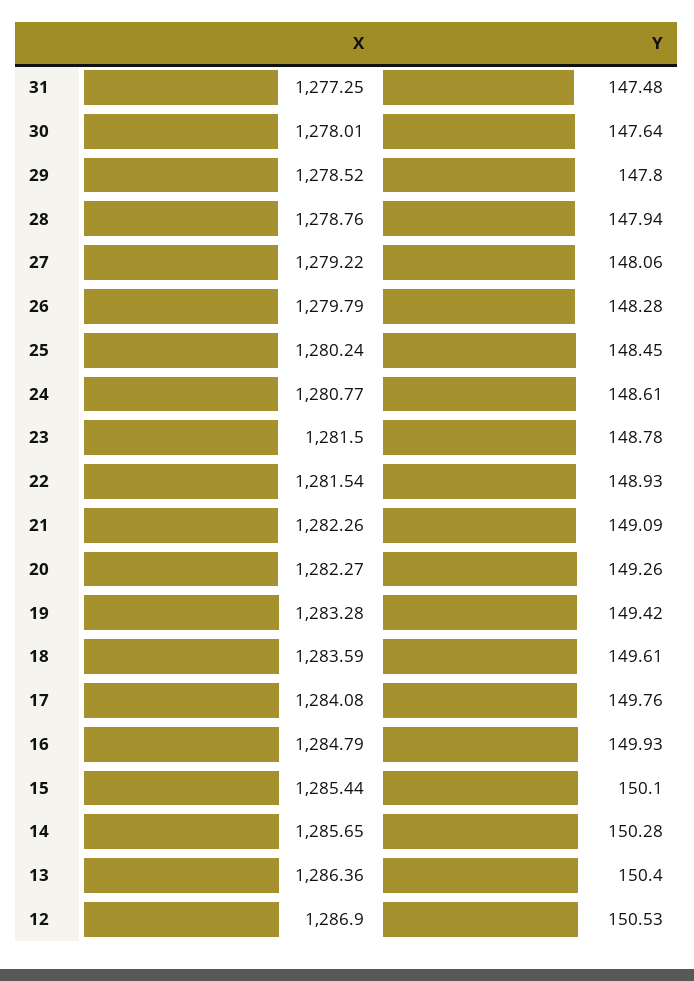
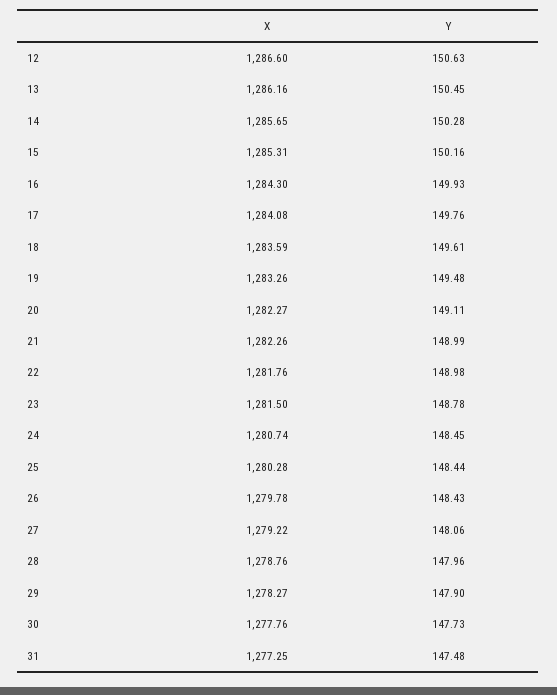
X, 30: 1278.01 -> 1277.76
Y, 30: 147.64 -> 147.73
X, 29: 1278.52 -> 1278.27
Y, 29: 147.8 -> 147.9
Y, 28: 147.94 -> 147.96
X, 26: 1279.79 -> 1279.78
Y, 26: 148.28 -> 148.43
X, 25: 1280.24 -> 1280.28
Y, 25: 148.45 -> 148.44
X, 24: 1280.77 -> 1280.74
Y, 24: 148.61 -> 148.45
X, 22: 1281.54 -> 1281.76
Y, 22: 148.93 -> 148.98
Y, 21: 149.09 -> 148.99
Y, 20: 149.26 -> 149.11
X, 19: 1283.28 -> 1283.26
Y, 19: 149.42 -> 149.48
X, 16: 1284.79 -> 1284.3
X, 15: 1285.44 -> 1285.31
Y, 15: 150.1 -> 150.16
X, 13: 1286.36 -> 1286.16
Y, 13: 150.4 -> 150.45
X, 12: 1286.9 -> 1286.6
Y, 12: 150.53 -> 150.63

